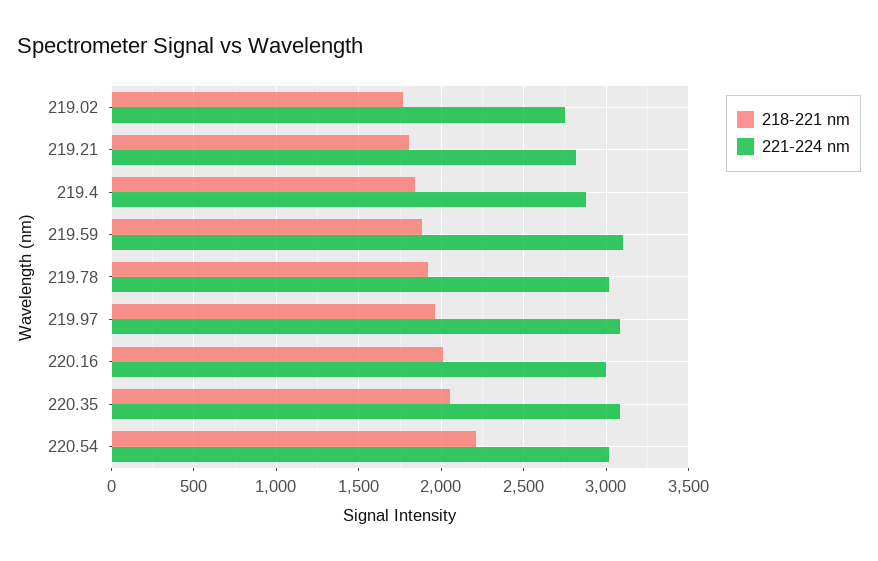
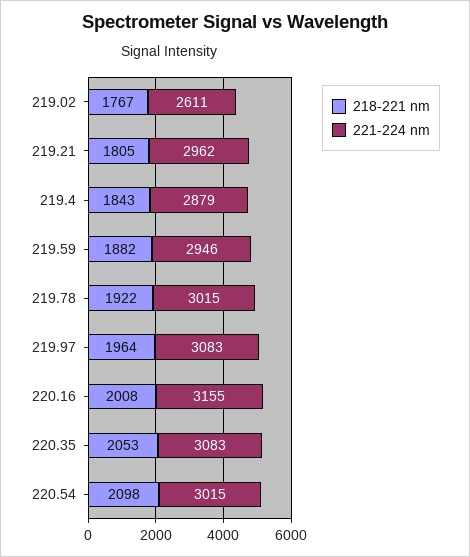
221-224 nm, 219.02: 2750 -> 2611
221-224 nm, 219.21: 2800 -> 2962
221-224 nm, 219.59: 3100 -> 2946
221-224 nm, 220.16: 3000 -> 3155
218-221 nm, 220.54: 2200 -> 2098

